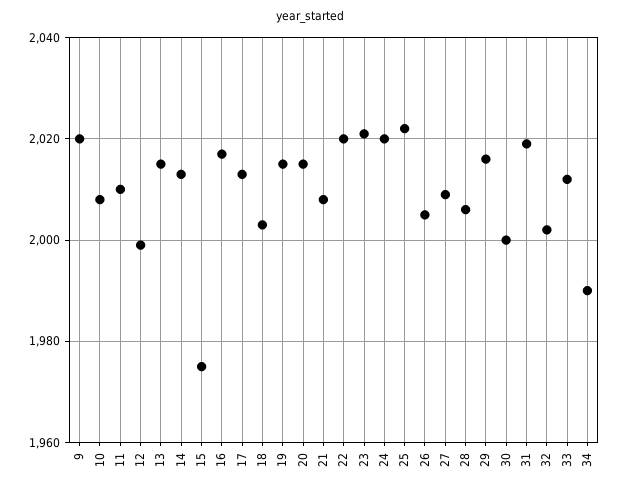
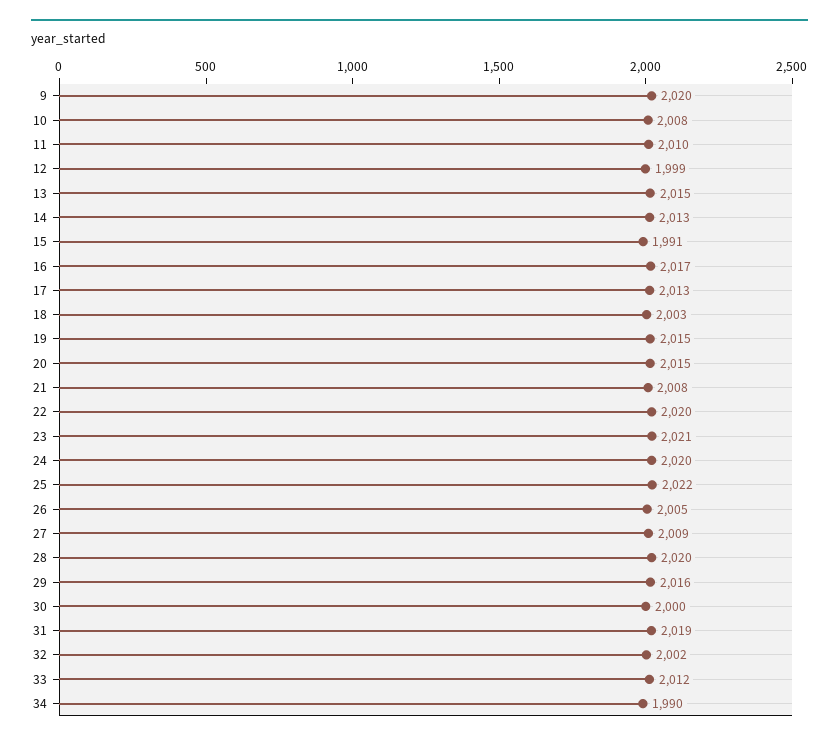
15: 1975 -> 1991
28: 2005 -> 2020

